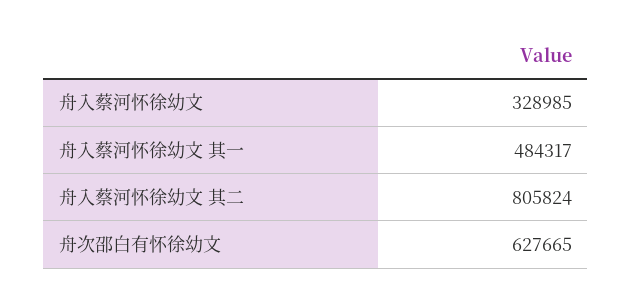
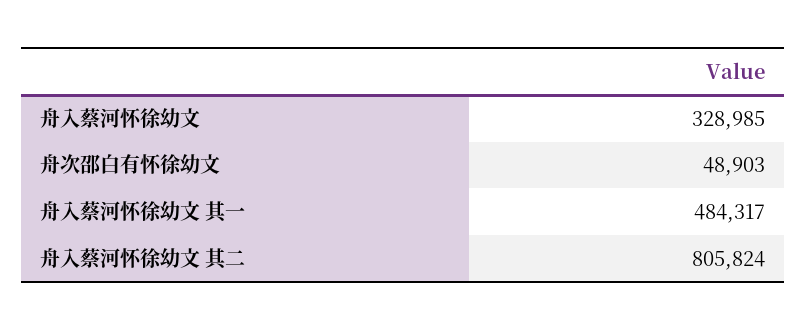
舟次邵白有怀徐幼文: 627665 -> 48903

